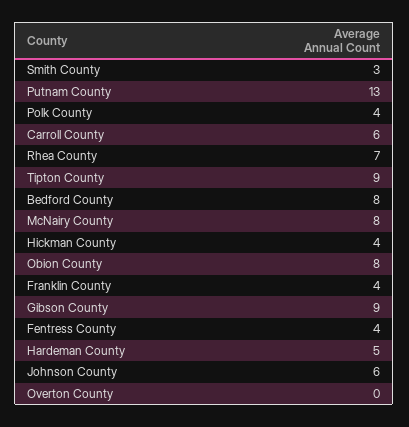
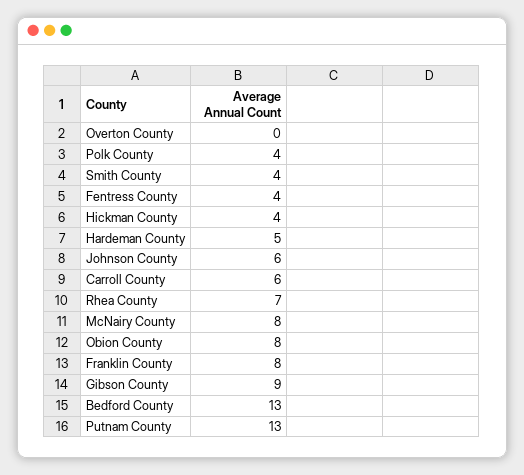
Smith County: 3 -> 4
Tipton County: 9 -> none
Bedford County: 8 -> 13
Franklin County: 4 -> 8

